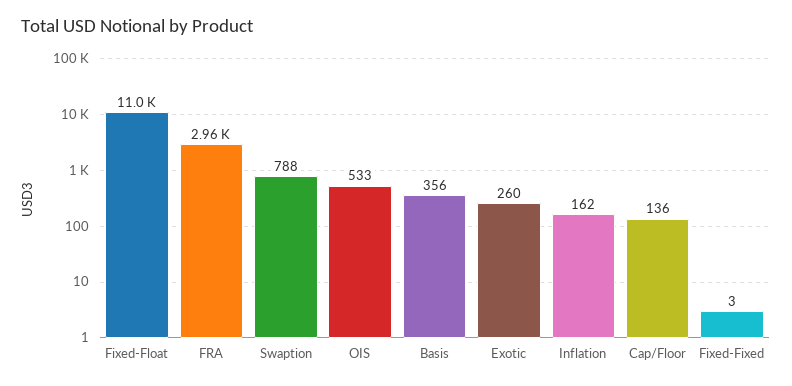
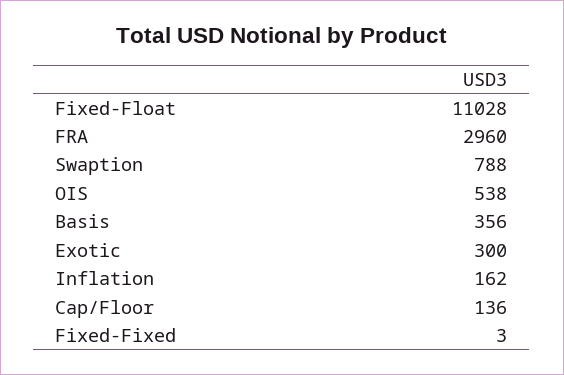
OIS: 533 -> 538
Exotic: 260 -> 300

